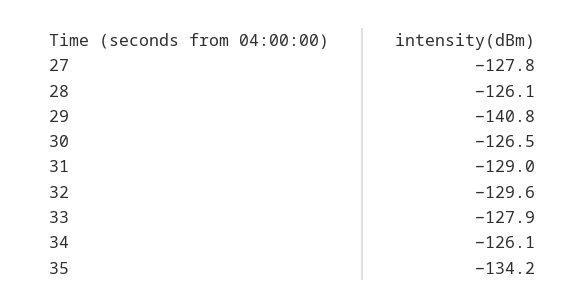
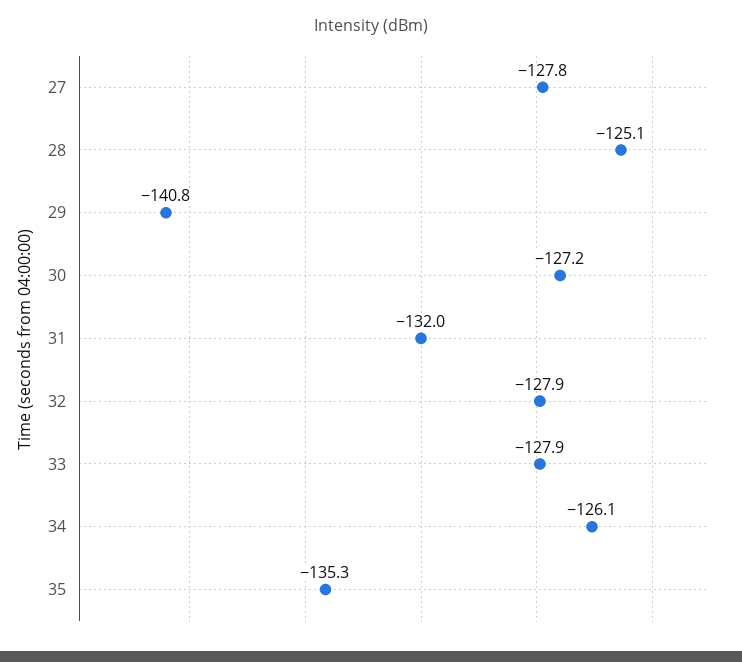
28: -126.1 -> -125.1
30: -126.5 -> -127.2
31: -129 -> -132
32: -129.6 -> -127.9
35: -134.2 -> -135.3

